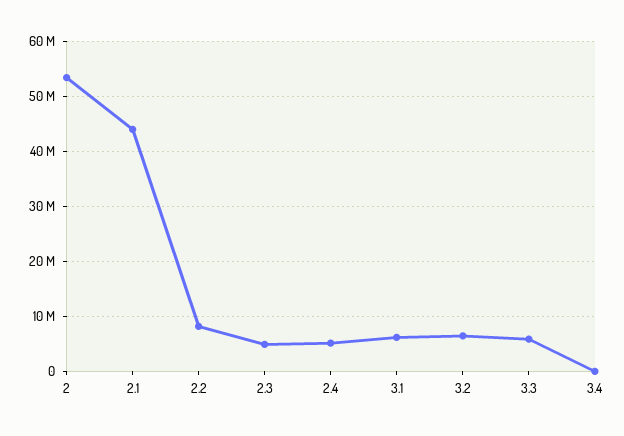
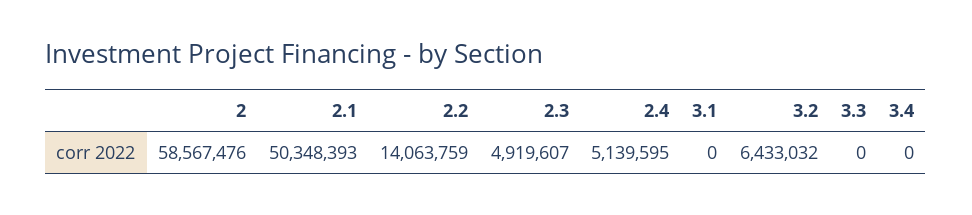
2: 54000000 -> 58567476
2.1: 44000000 -> 50348393
2.2: 8000000 -> 14063759
3.1: 6000000 -> 0
3.3: 6000000 -> 0

